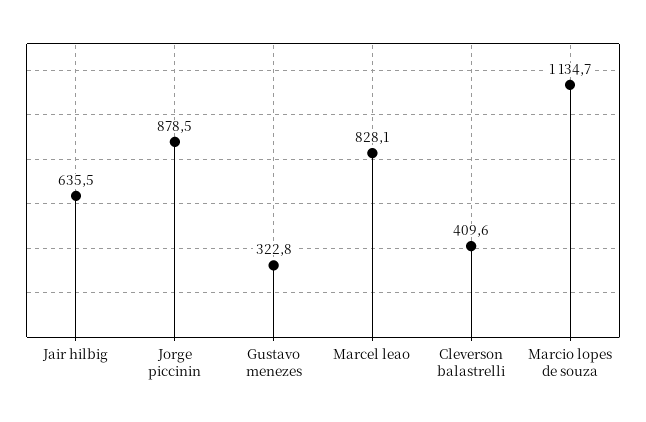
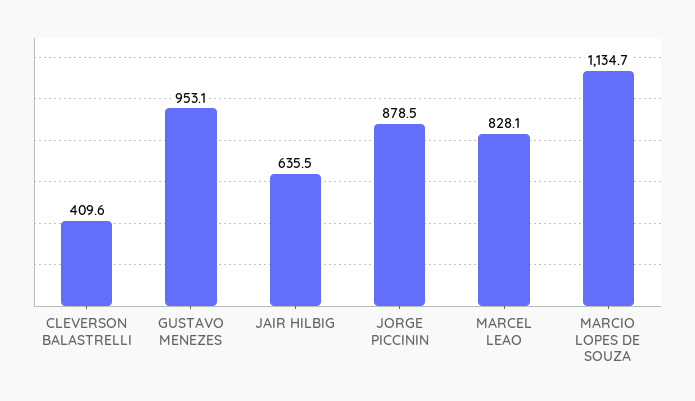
Gustavo menezes: 322.8 -> 953.1

